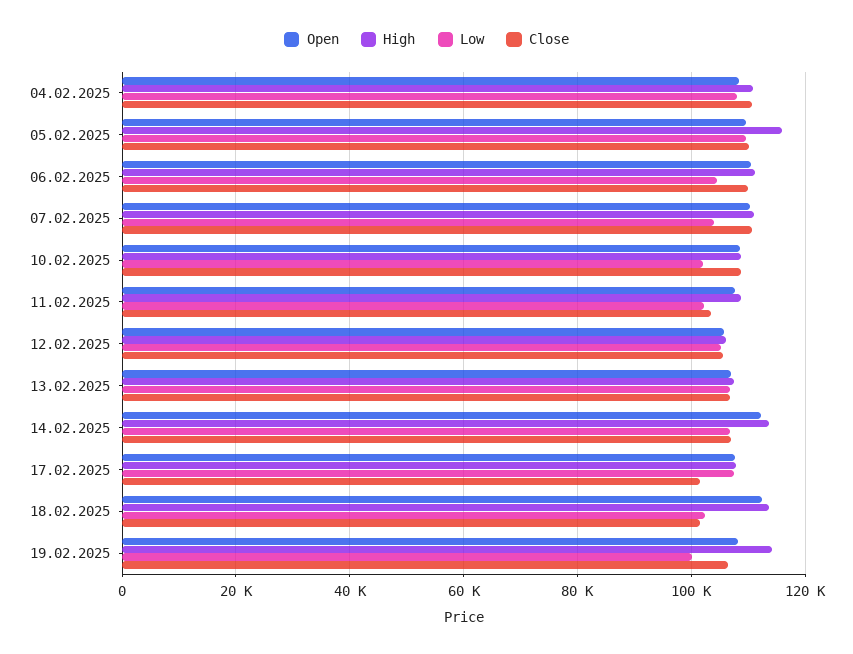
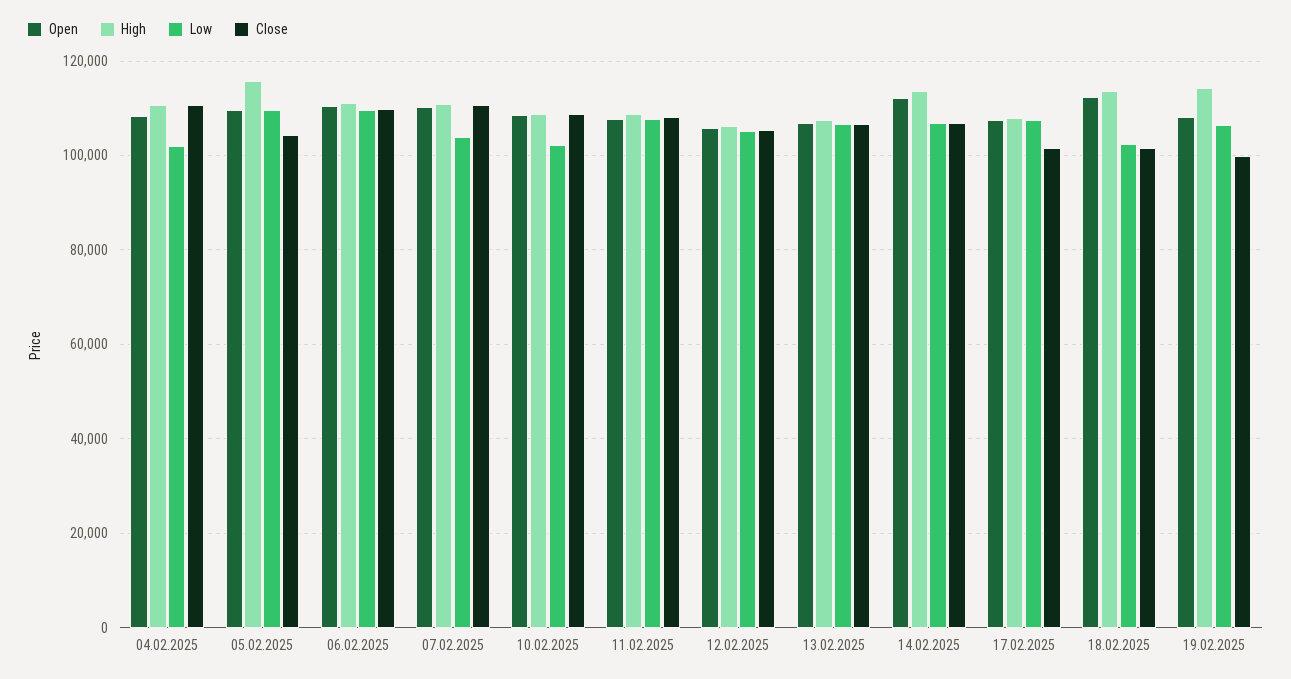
Low, 04.02.2025: 108000 -> 102000
Close, 05.02.2025: 110000 -> 104000
Low, 06.02.2025: 104000 -> 110000
Low, 11.02.2025: 102000 -> 108000
Close, 11.02.2025: 104000 -> 108000
Low, 19.02.2025: 100000 -> 106000
Close, 19.02.2025: 106000 -> 100000

